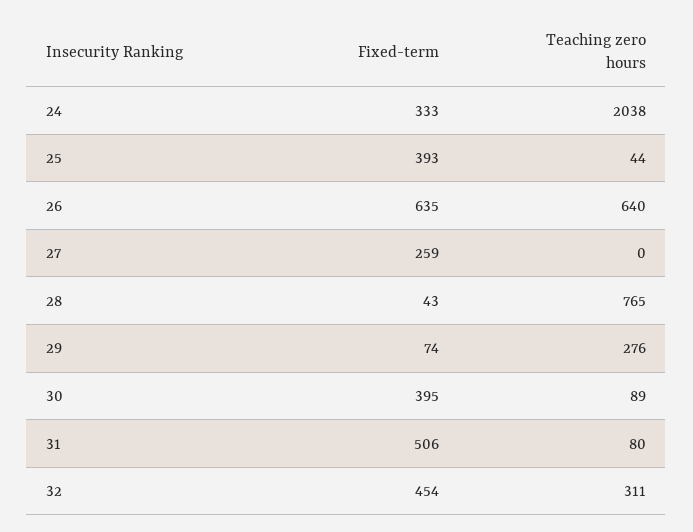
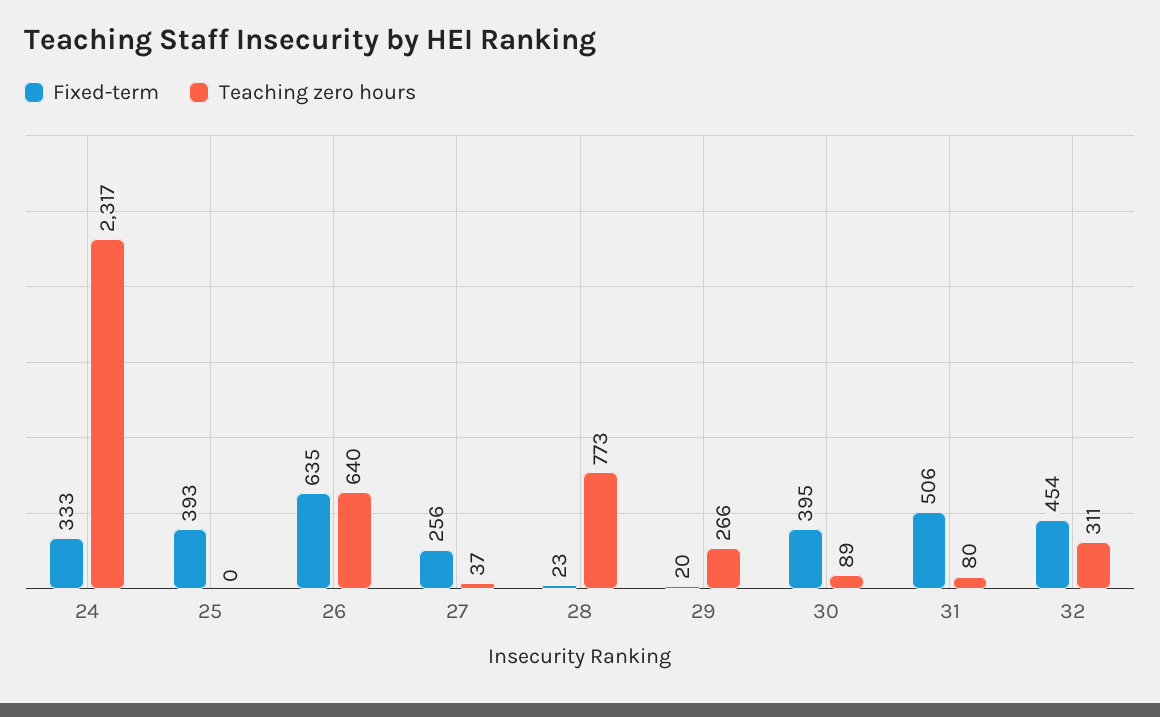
Teaching zero hours, 24: 2038 -> 2317
Teaching zero hours, 25: 44 -> 0
Fixed-term, 27: 259 -> 256
Teaching zero hours, 27: 0 -> 37
Fixed-term, 28: 43 -> 23
Teaching zero hours, 28: 765 -> 773
Fixed-term, 29: 74 -> 20
Teaching zero hours, 29: 276 -> 266

